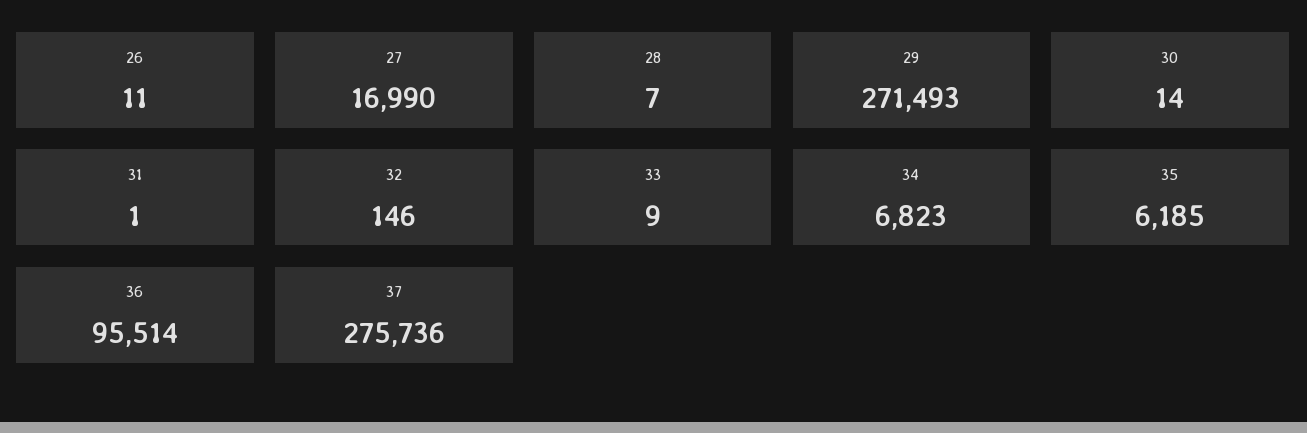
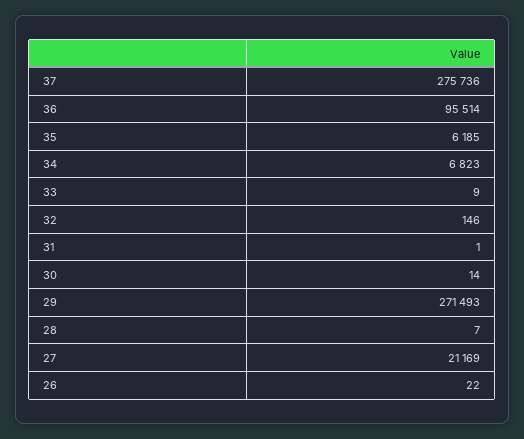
26: 11 -> 22
27: 16990 -> 21169

